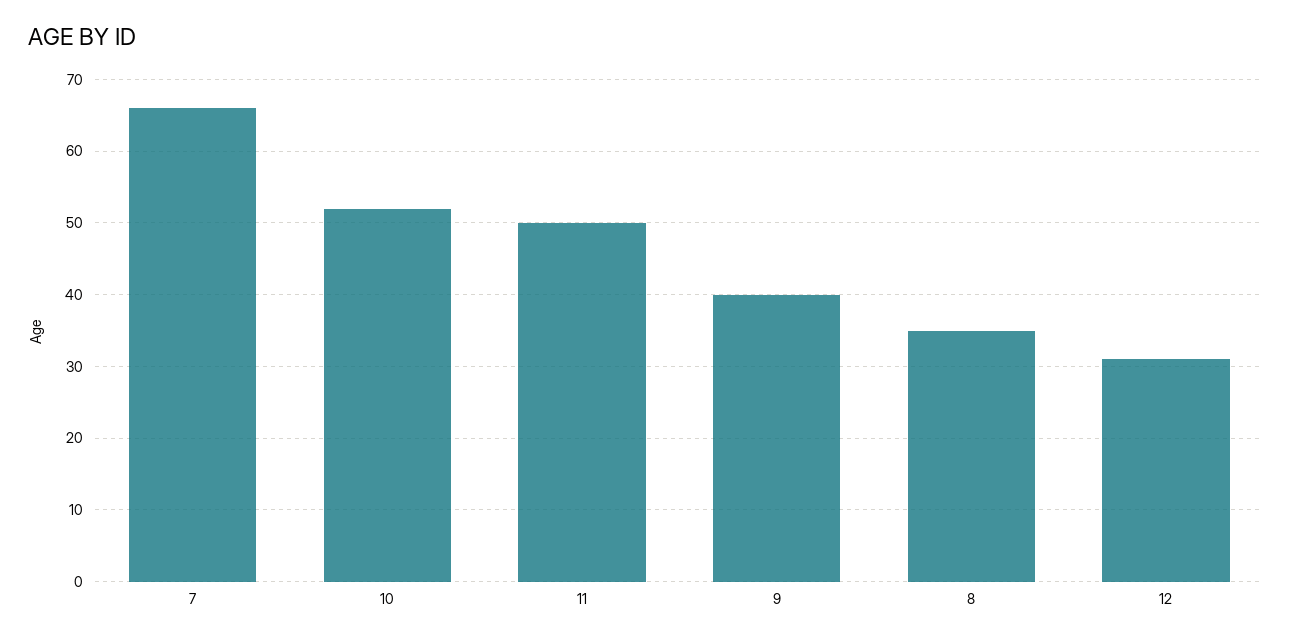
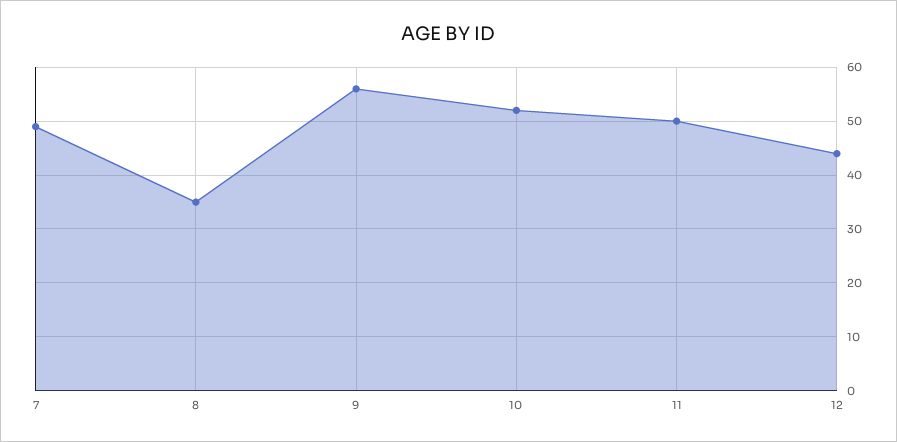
7: 66 -> 50
9: 40 -> 55
12: 31 -> 45

